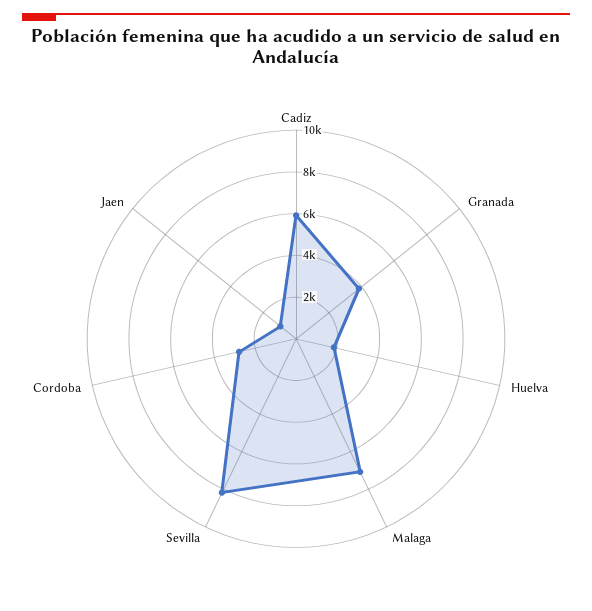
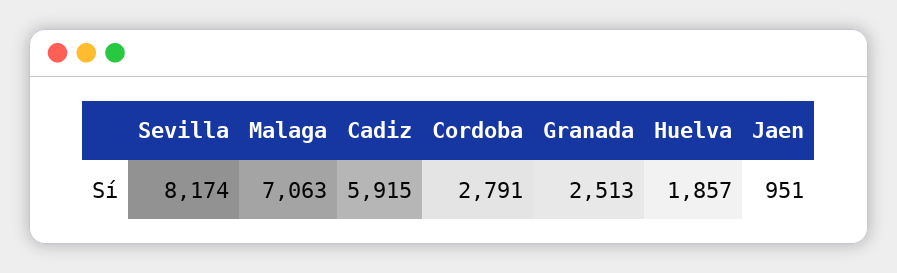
Granada: 4000 -> 2513

